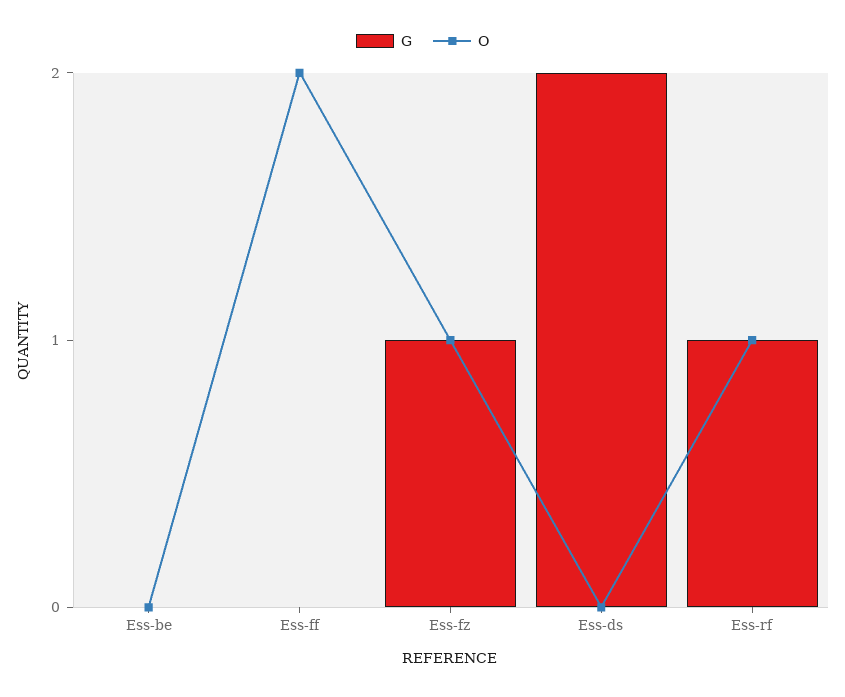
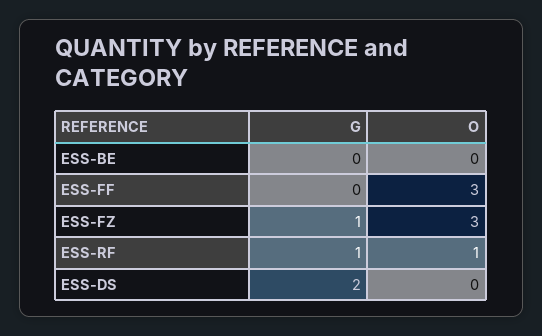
O, Ess-ff: 2 -> 3
O, Ess-fz: 1 -> 3

